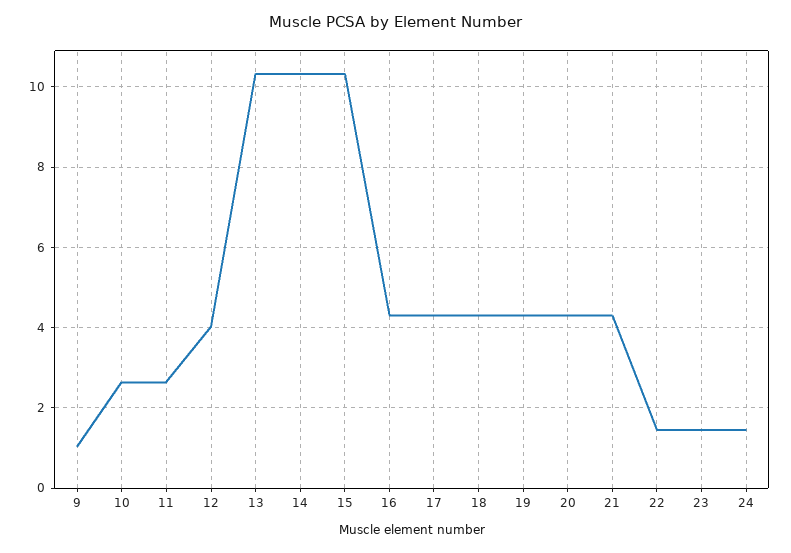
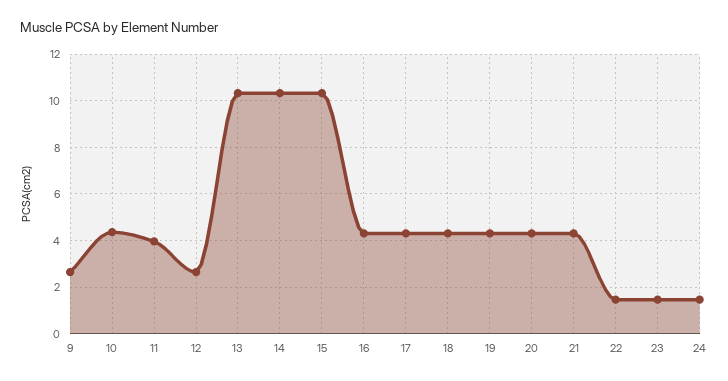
9: 1 -> 2.5
10: 2.6 -> 4.5
11: 2.6 -> 4
12: 4 -> 2.5

